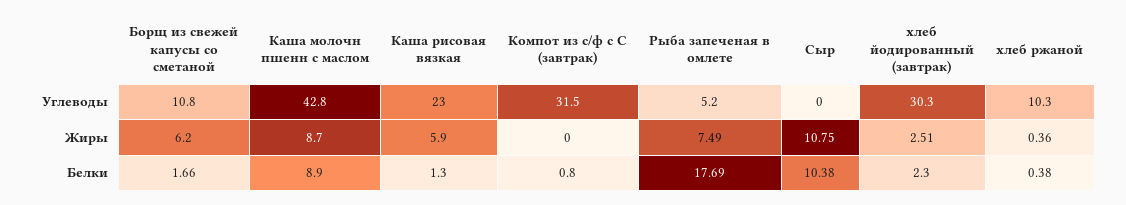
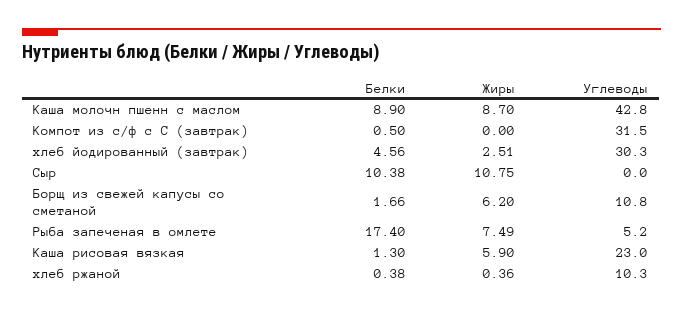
Компот из с/ф с С (завтрак), Белки: 0.8 -> 0.5
Рыба запеченая в омлете, Белки: 17.69 -> 17.4
хлеб йодированный (завтрак), Белки: 2.3 -> 4.56

